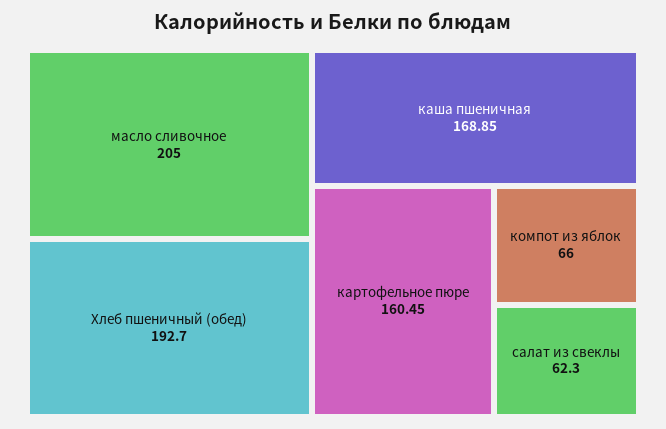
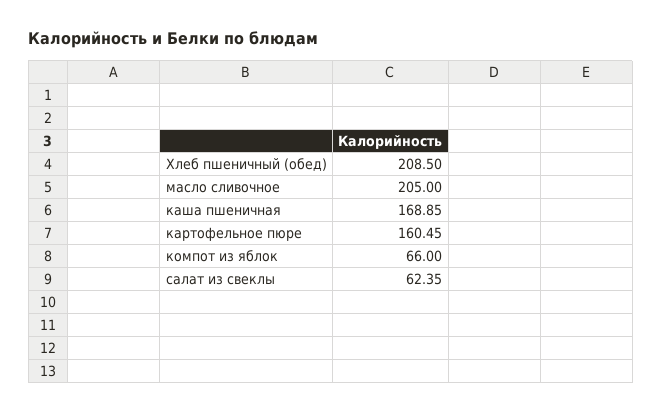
Хлеб пшеничный (обед): 192.7 -> 208.5
салат из свеклы: 62.3 -> 62.35

